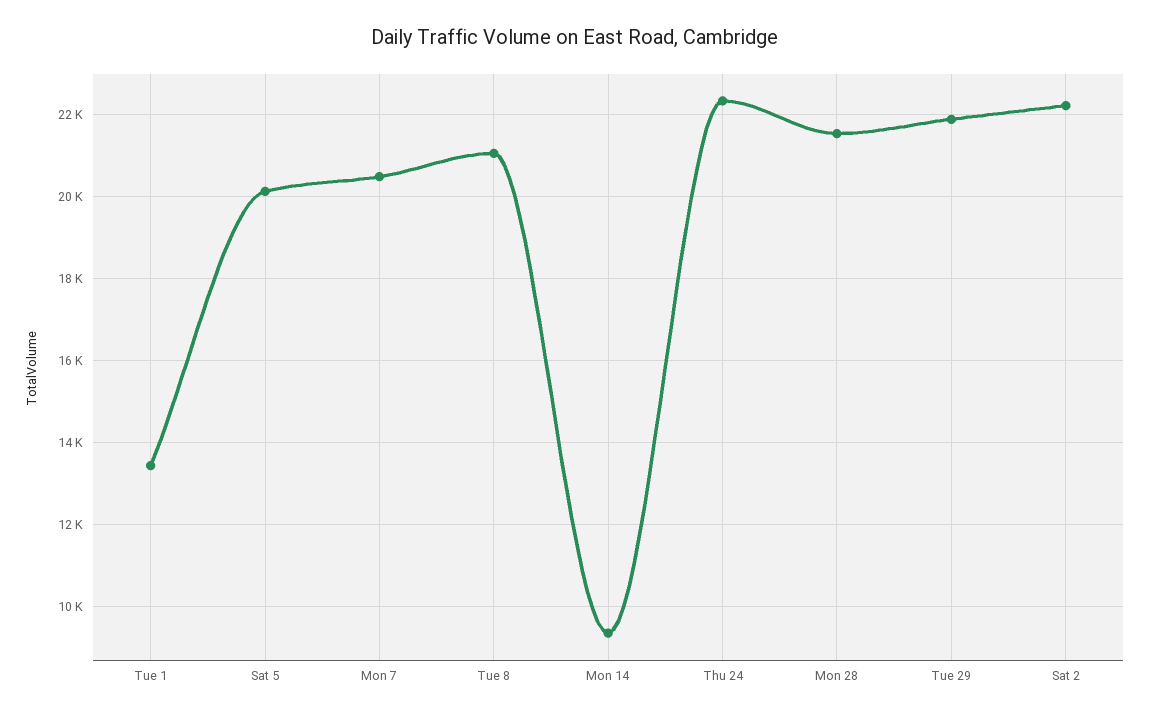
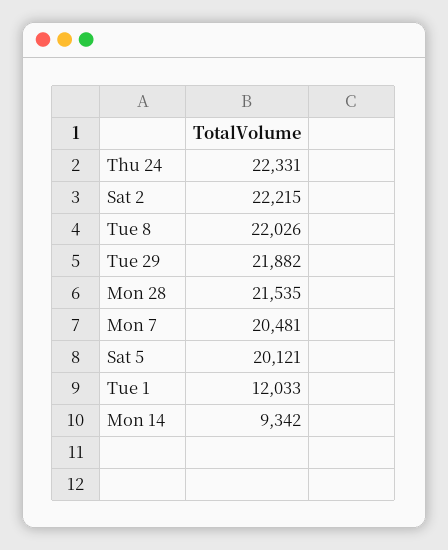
Tue 1: 13400 -> 12033
Tue 8: 21000 -> 22026

